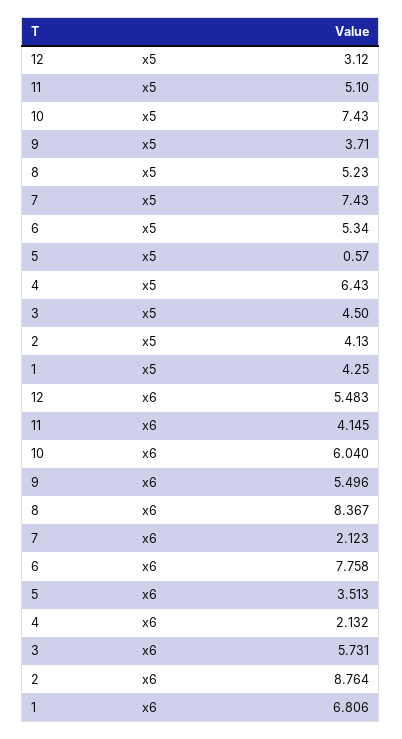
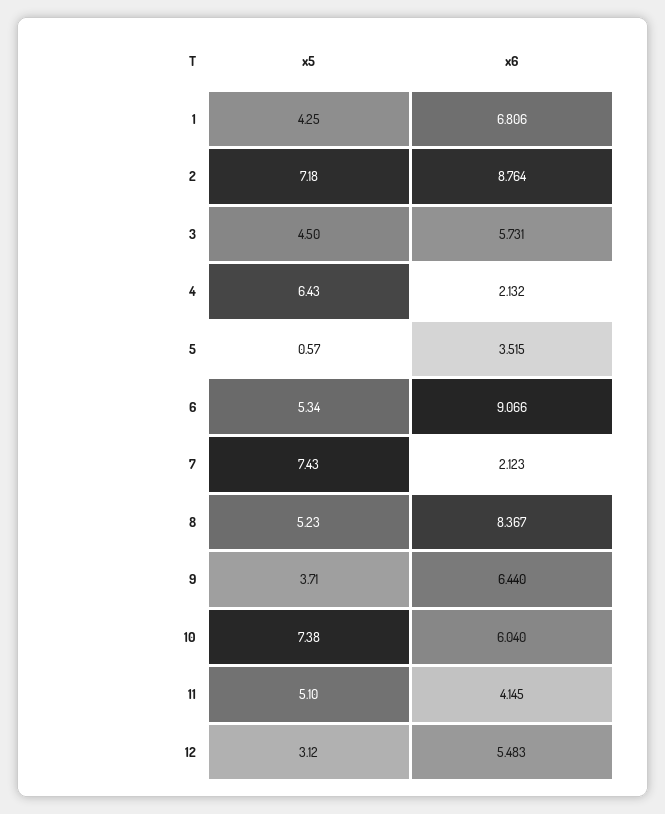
10, x5: 7.43 -> 7.38
2, x5: 4.13 -> 7.18
9, x6: 5.496 -> 6.44
6, x6: 7.758 -> 9.066
5, x6: 3.513 -> 3.515

